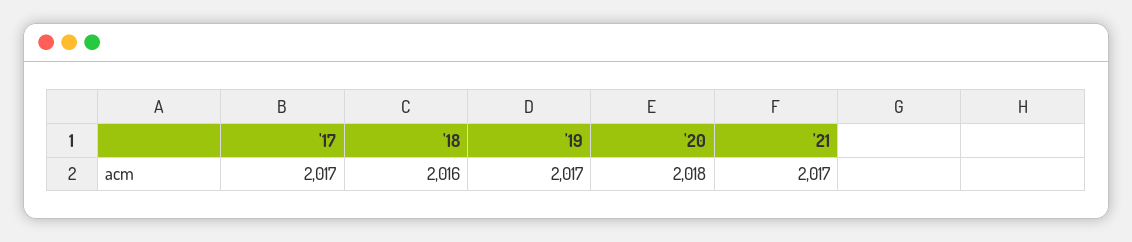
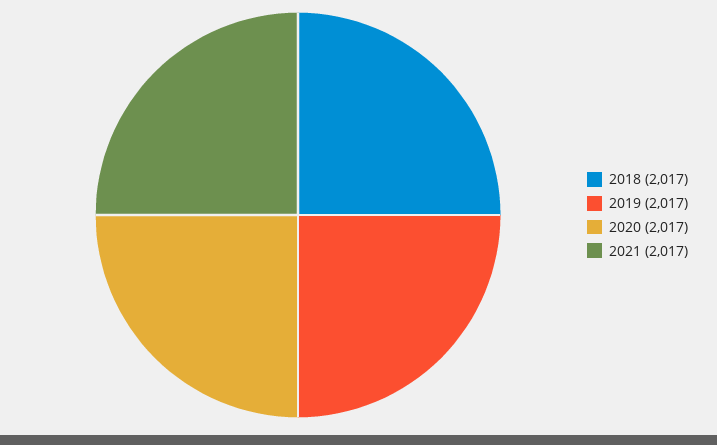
'17: 2017 -> none
'18: 2016 -> 2017
'20: 2018 -> 2017

